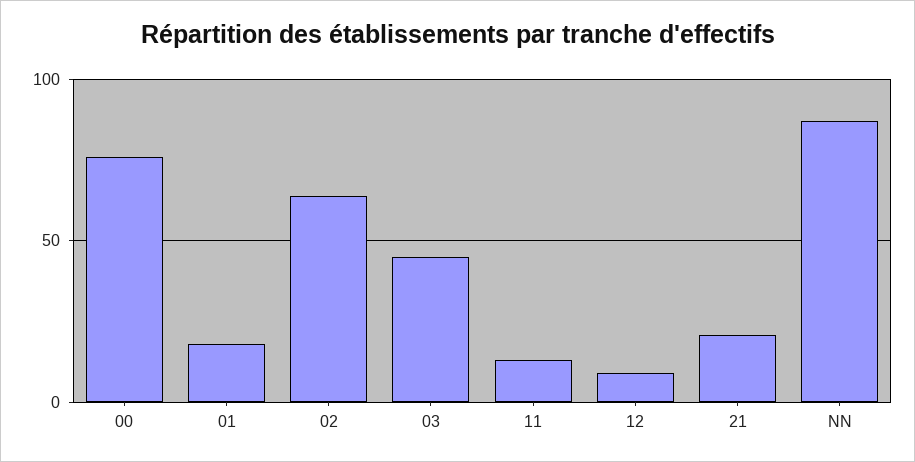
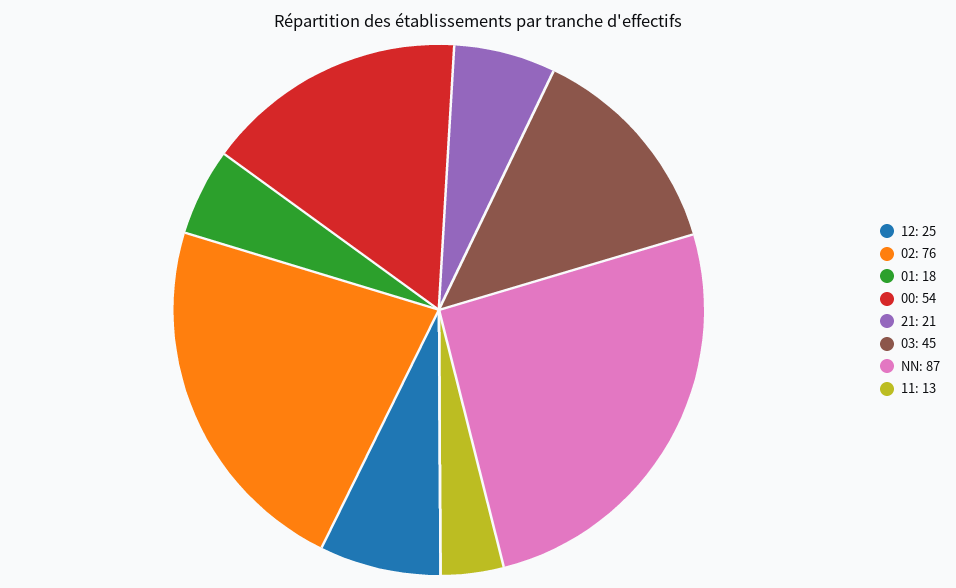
00: 75 -> 54
02: 65 -> 76
12: 10 -> 25

